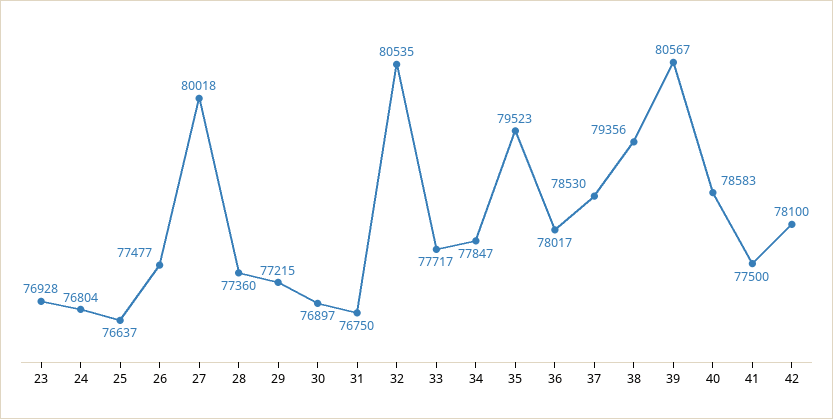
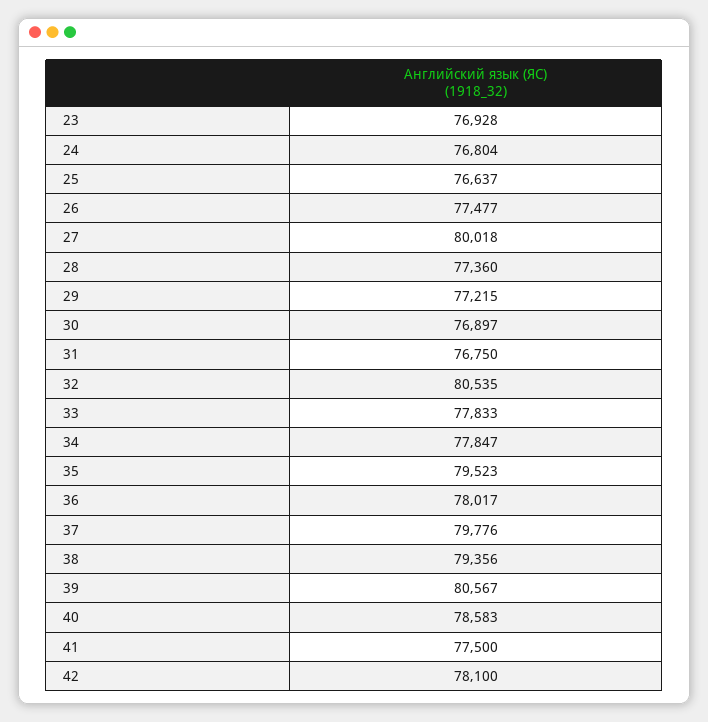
33: 77717 -> 77833
37: 78530 -> 79776

